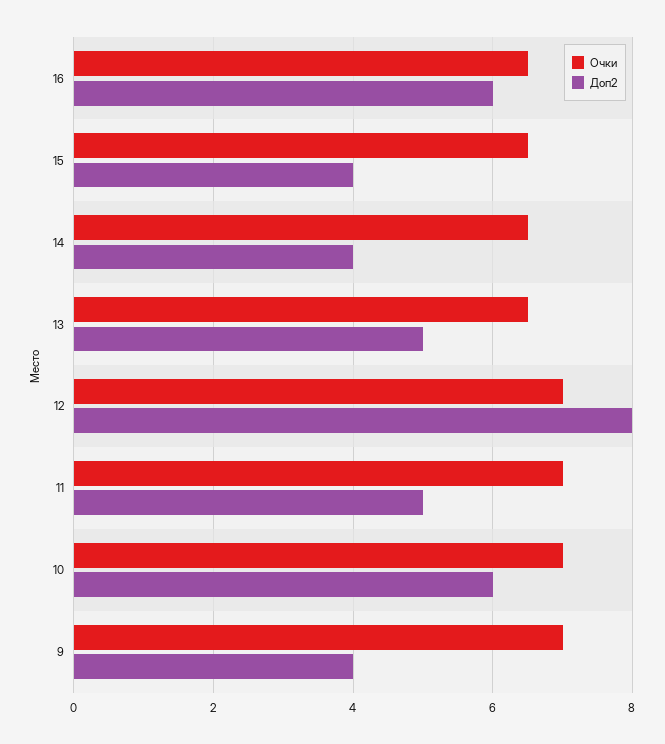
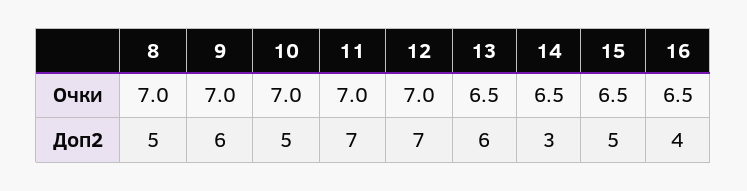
Доп2, 16: 6 -> 4
Доп2, 15: 4 -> 5
Доп2, 14: 4 -> 3
Доп2, 13: 5 -> 6
Доп2, 12: 8 -> 7
Доп2, 11: 5 -> 7
Доп2, 10: 6 -> 5
Доп2, 9: 4 -> 6
Очки, 8: none -> 7
Доп2, 8: none -> 5

